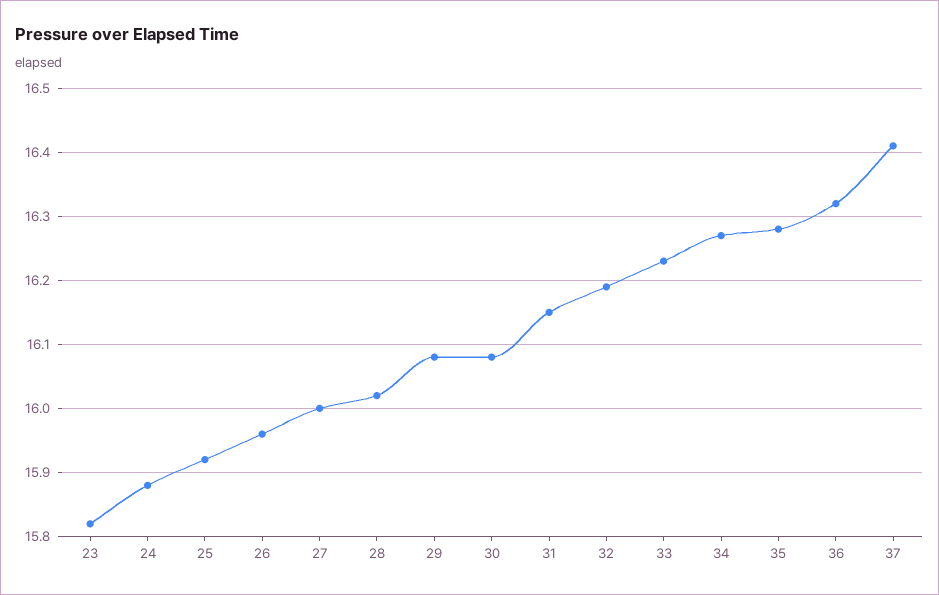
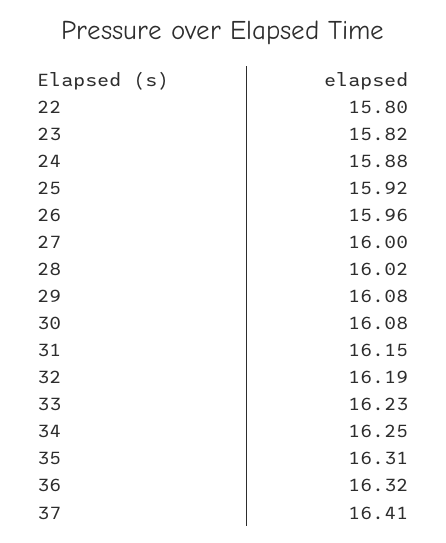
34: 16.27 -> 16.25
35: 16.28 -> 16.31
22: none -> 15.8

